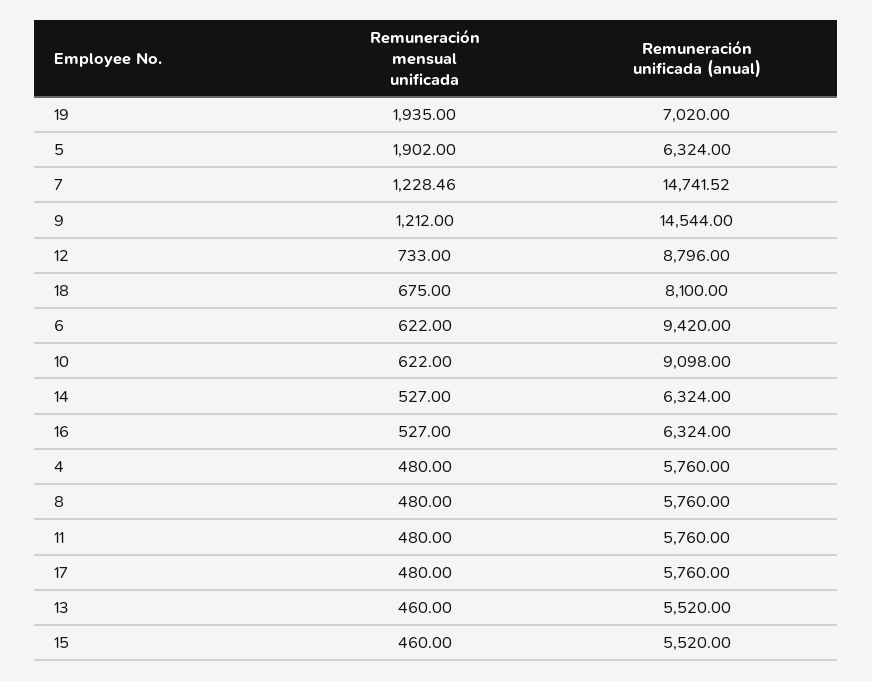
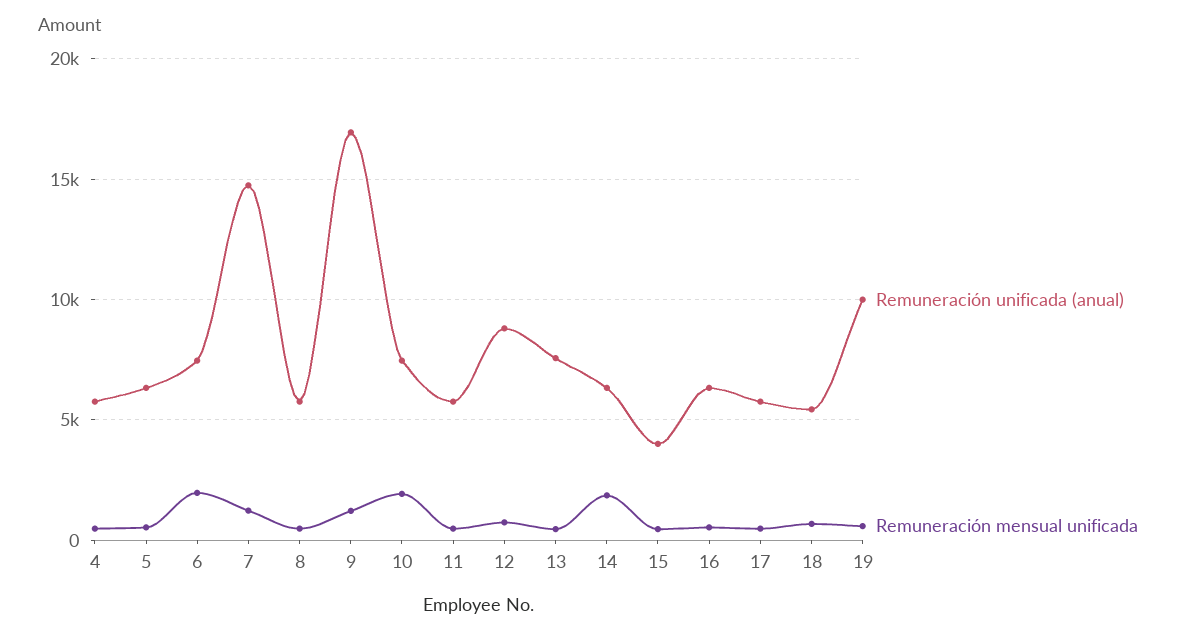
Remuneración mensual unificada, 19: 1935 -> 500
Remuneración unificada (anual), 19: 7020 -> 10000
Remuneración mensual unificada, 5: 1902 -> 500
Remuneración unificada (anual), 9: 14544 -> 17000
Remuneración unificada (anual), 18: 8100 -> 5500
Remuneración mensual unificada, 6: 622 -> 2000
Remuneración unificada (anual), 6: 9420 -> 7500
Remuneración mensual unificada, 10: 622 -> 2000
Remuneración unificada (anual), 10: 9098 -> 7500
Remuneración mensual unificada, 14: 527 -> 2000
Remuneración unificada (anual), 13: 5520 -> 7500
Remuneración unificada (anual), 15: 5520 -> 4000

